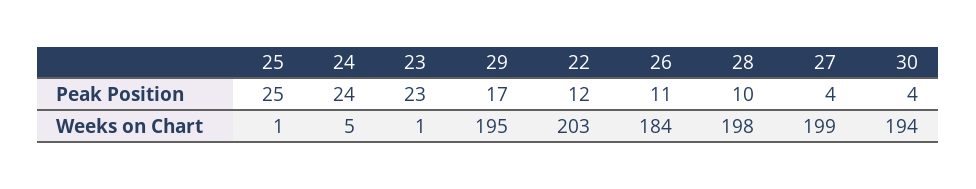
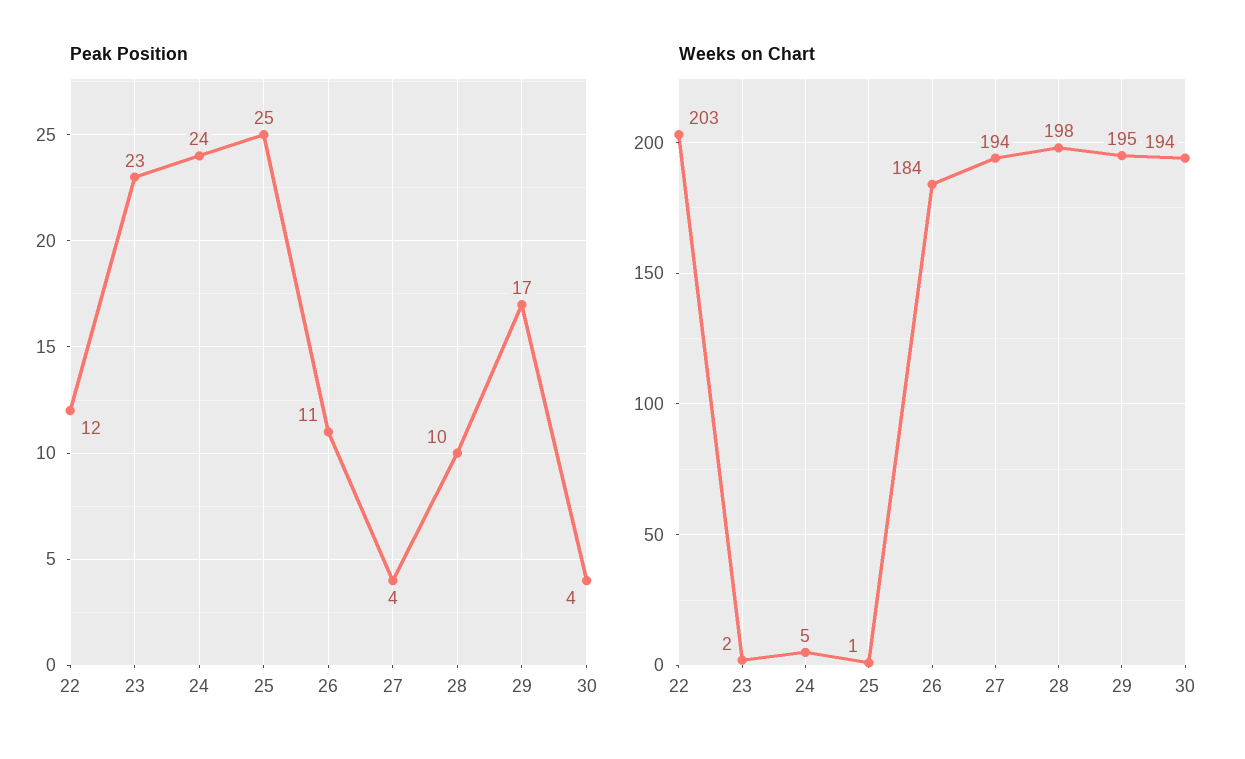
Weeks on Chart, 23: 1 -> 2
Weeks on Chart, 27: 199 -> 194

